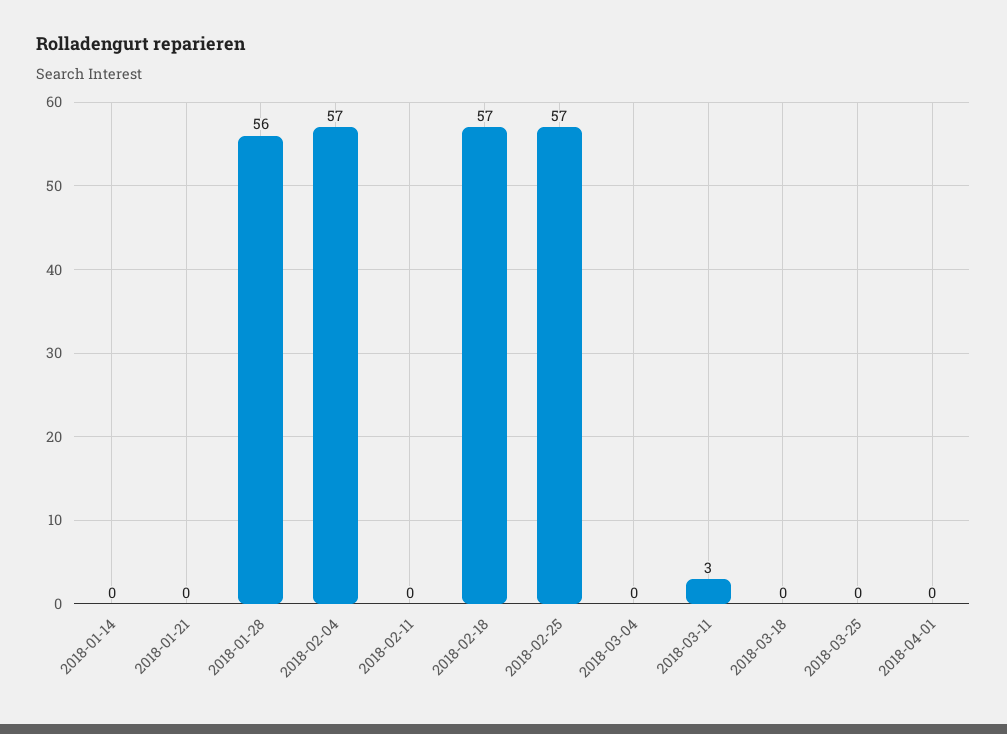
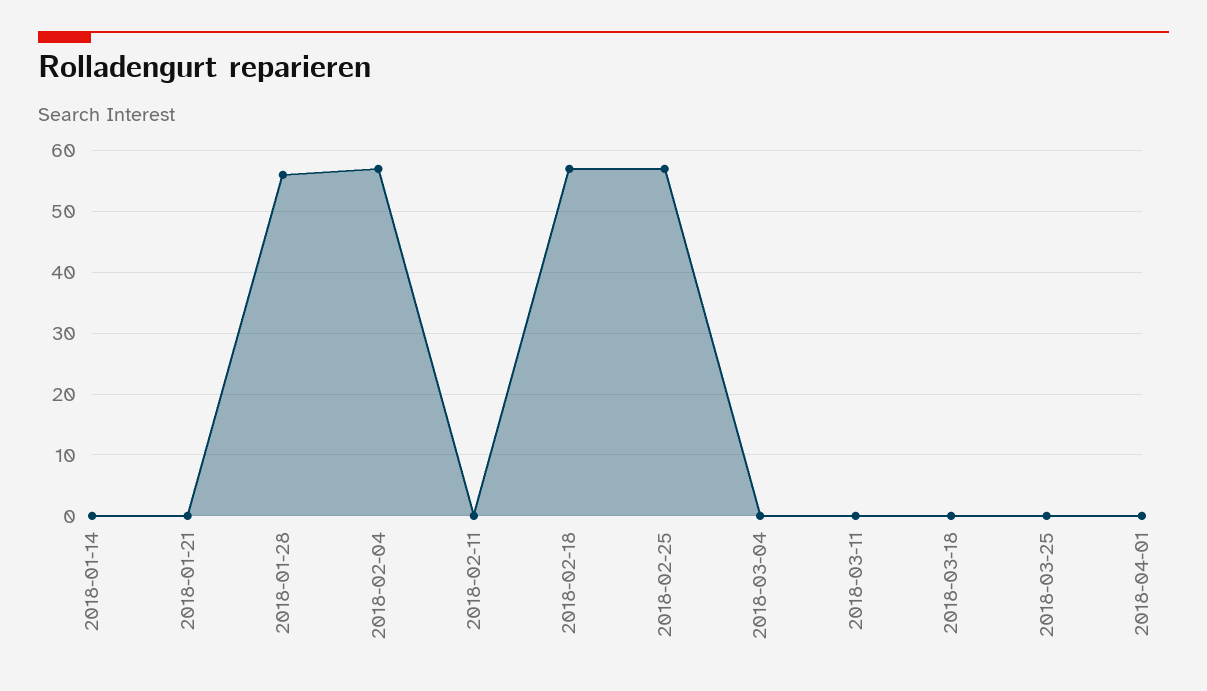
2018-03-11: 3 -> 0

